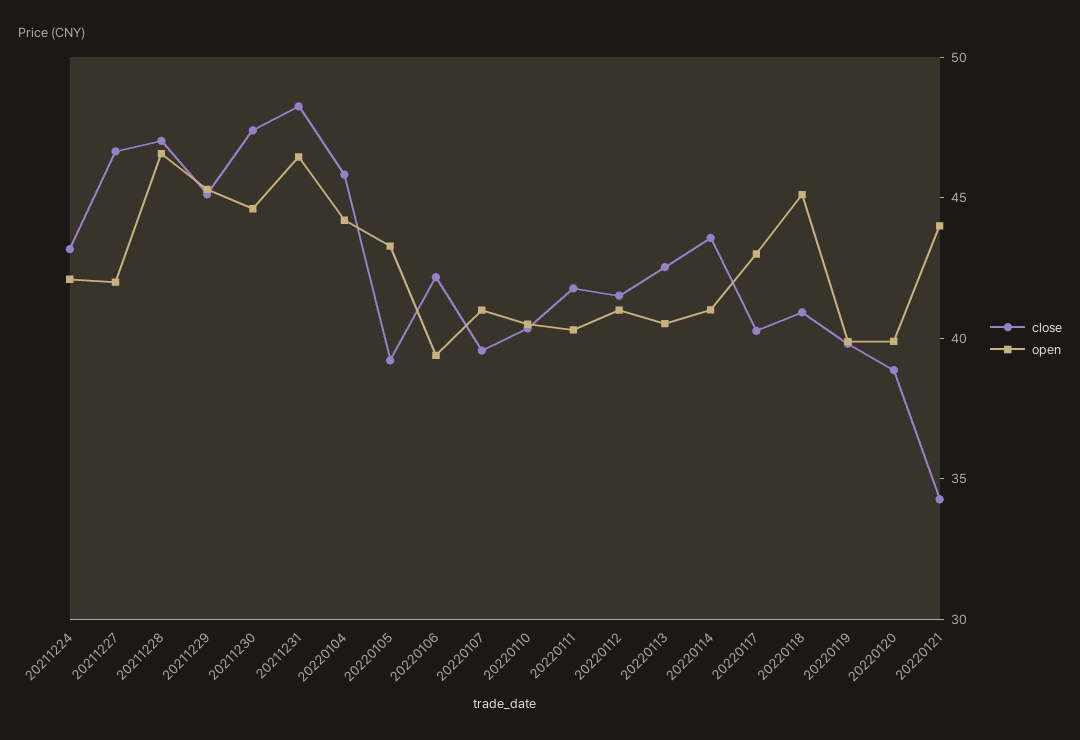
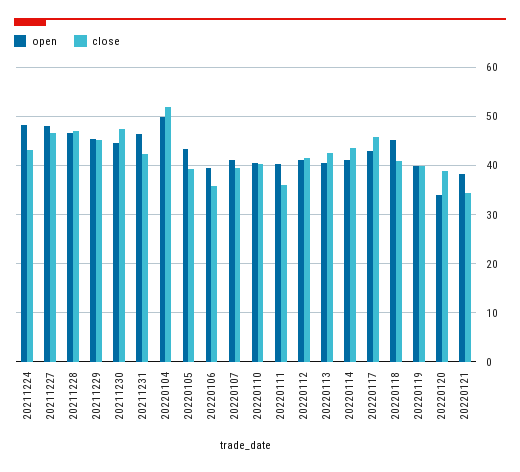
open, 20211224: 42 -> 48
open, 20211227: 42 -> 48
close, 20211231: 48 -> 42
close, 20220104: 46 -> 52
open, 20220104: 44 -> 50
close, 20220106: 42 -> 36
close, 20220111: 42 -> 36
close, 20220117: 40 -> 46
open, 20220120: 40 -> 34
open, 20220121: 44 -> 38

